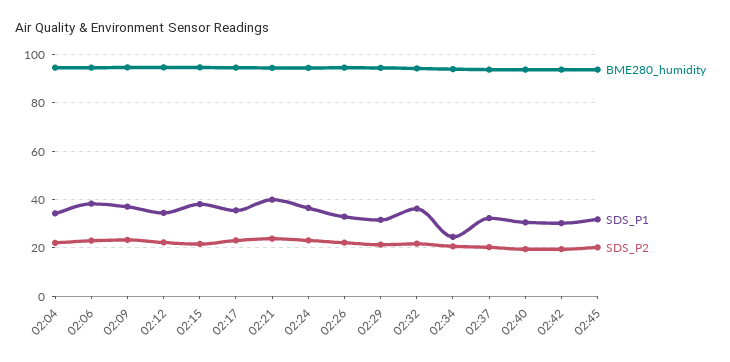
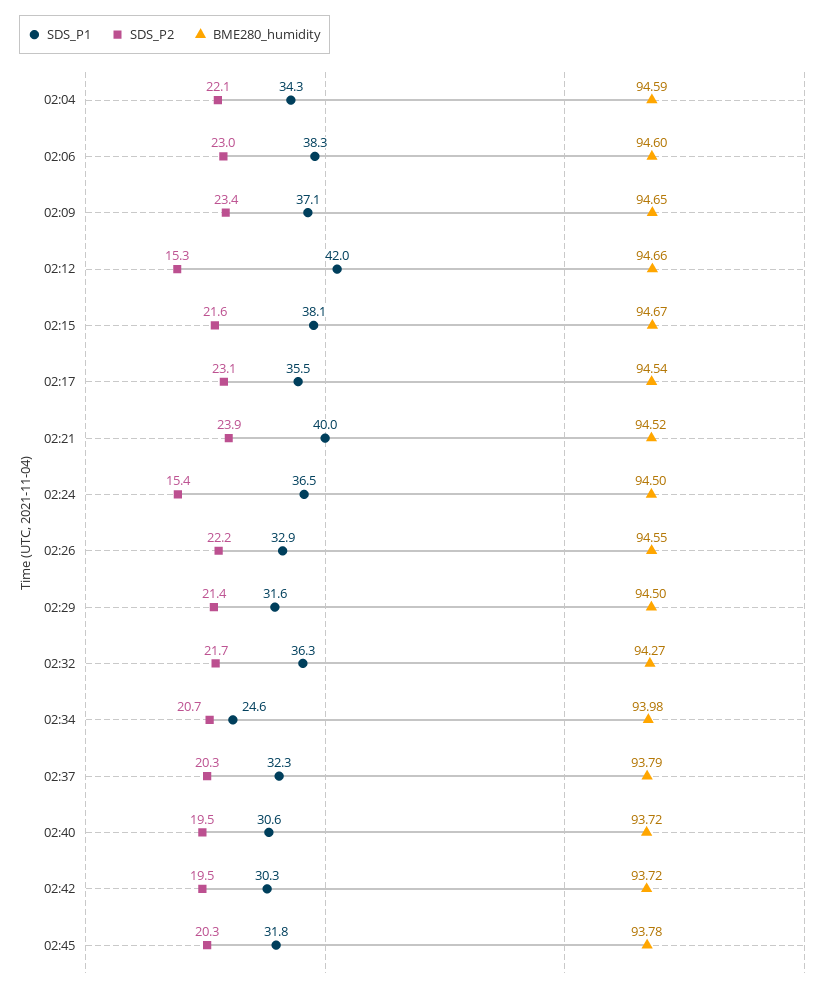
SDS_P1, 02:12: 35 -> 42
SDS_P2, 02:12: 22.5 -> 15.3
SDS_P2, 02:24: 22.5 -> 15.4

